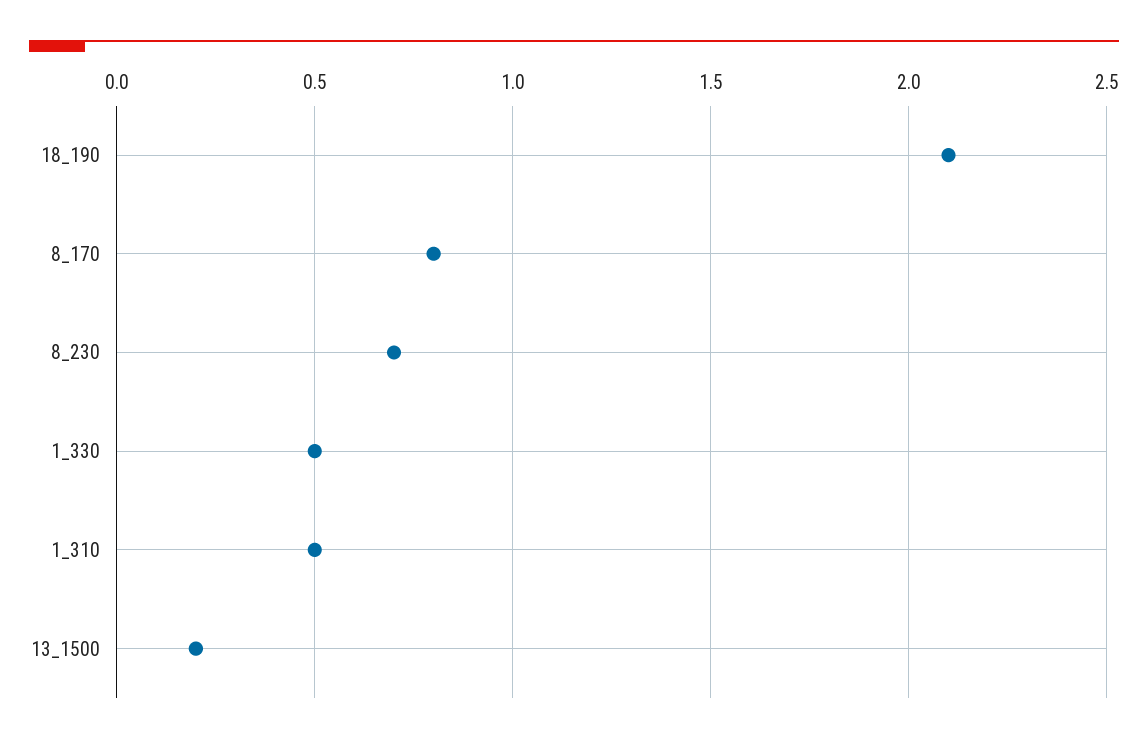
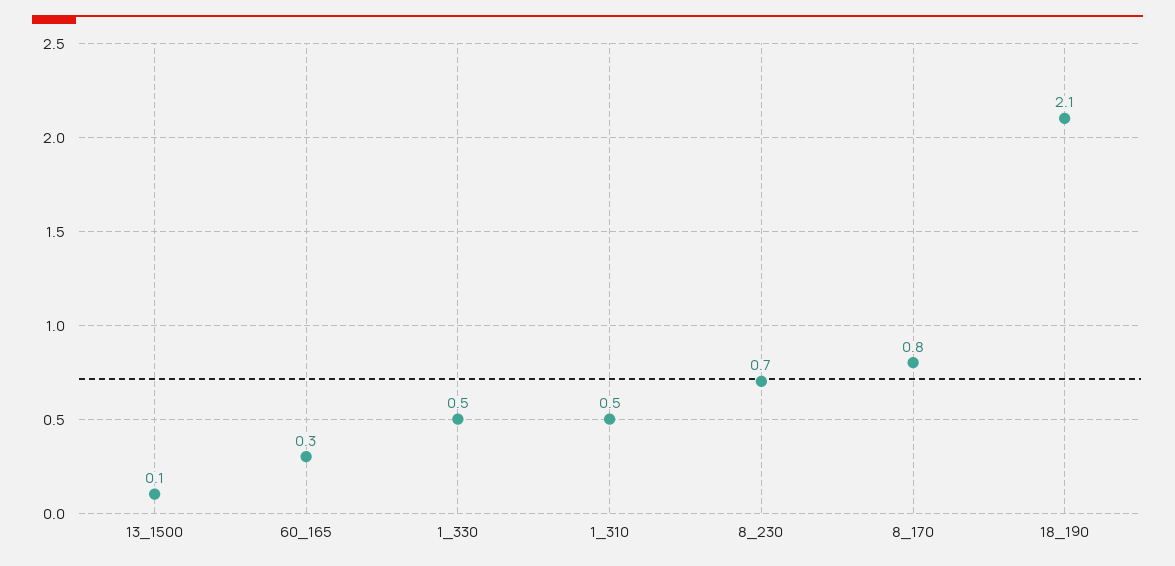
13_1500: 0.2 -> 0.1
60_165: none -> 0.3

